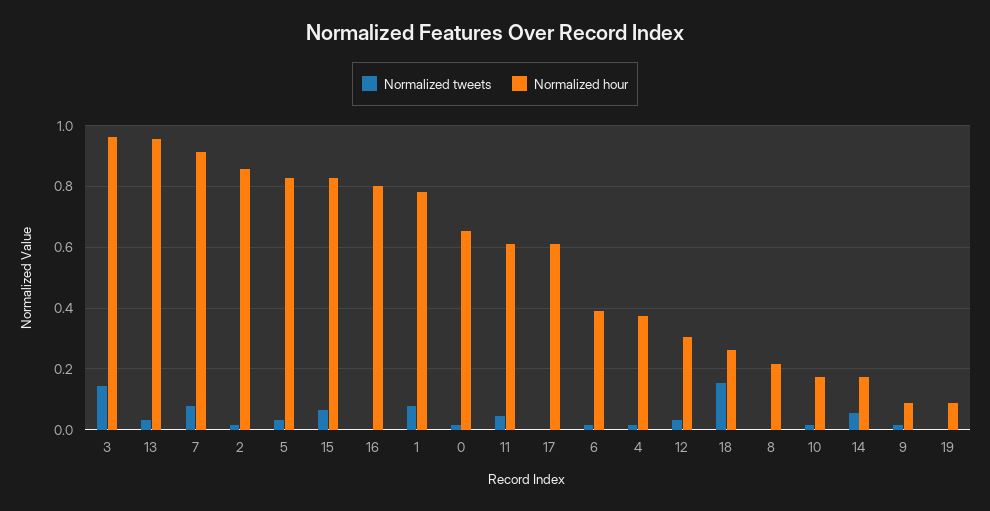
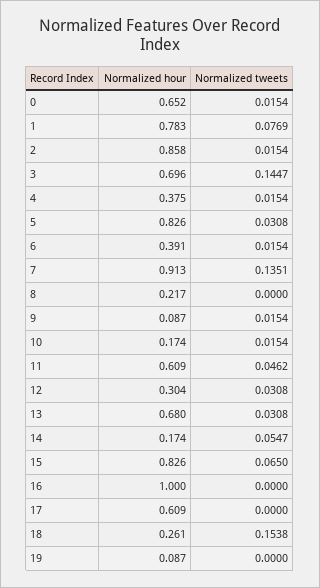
Normalized hour, 3: 0.96 -> 0.696
Normalized hour, 13: 0.96 -> 0.68
Normalized tweets, 7: 0.08 -> 0.1351
Normalized hour, 16: 0.8 -> 1

